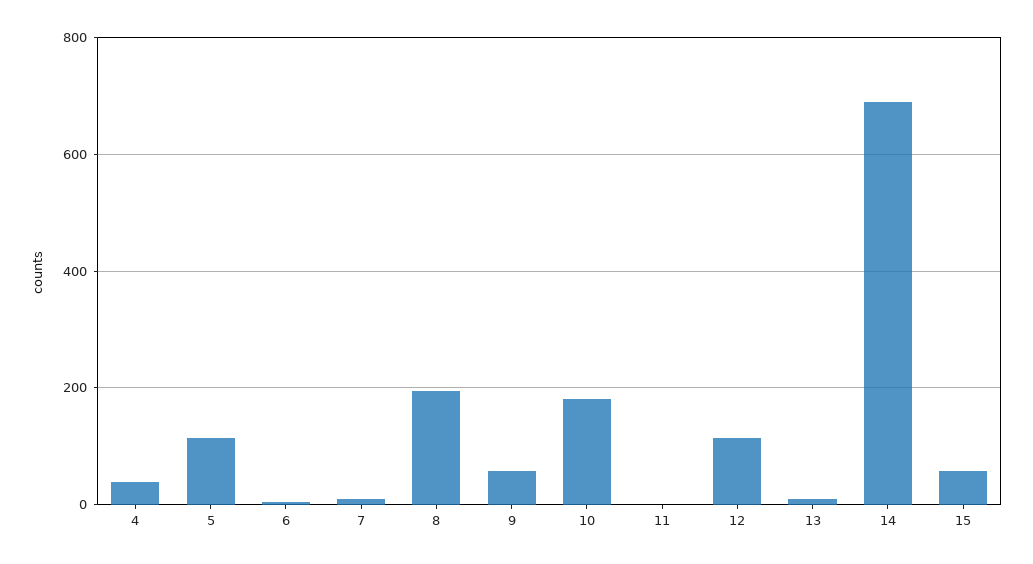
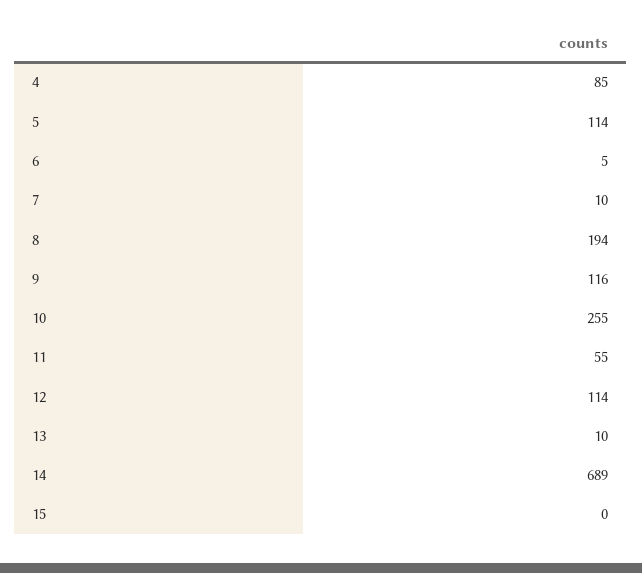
4: 40 -> 85
9: 60 -> 116
10: 180 -> 255
11: 0 -> 55
15: 60 -> 0

